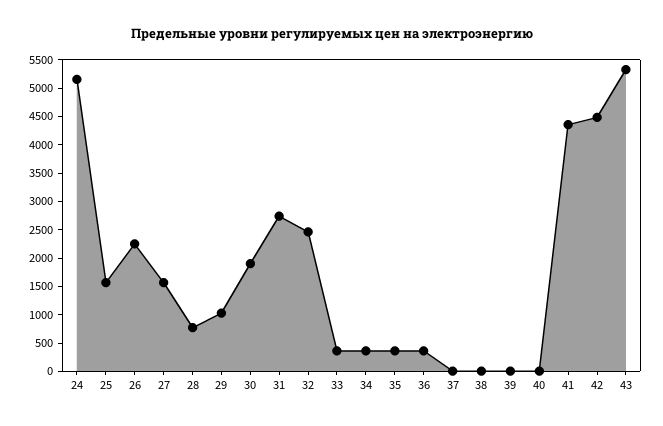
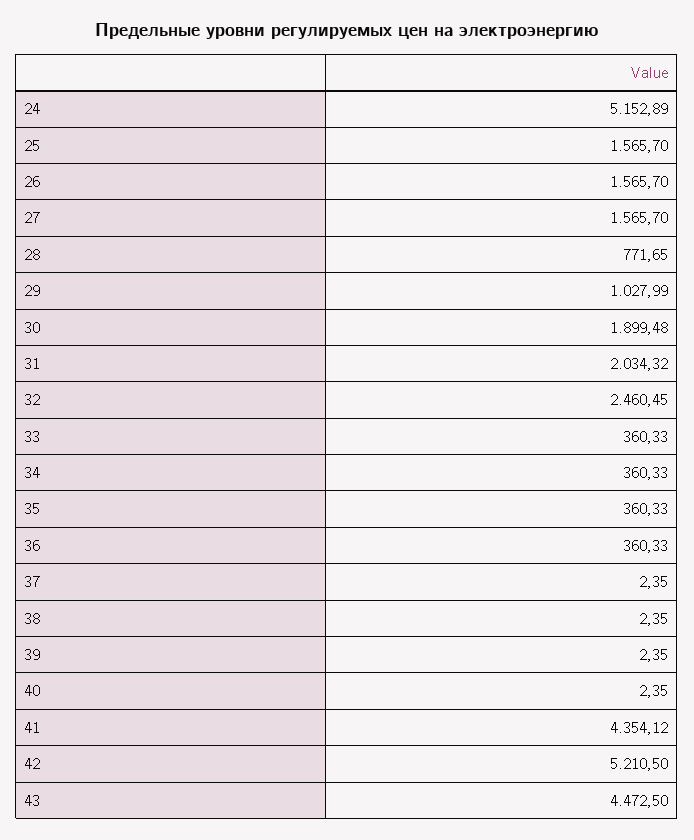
26: 2250 -> 1565.7
31: 2750 -> 2034.32
42: 4500 -> 5210.5
43: 5250 -> 4472.5

